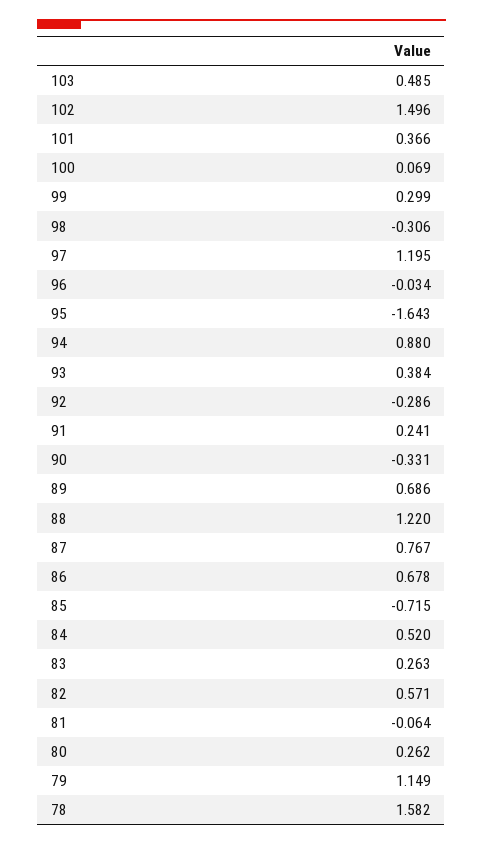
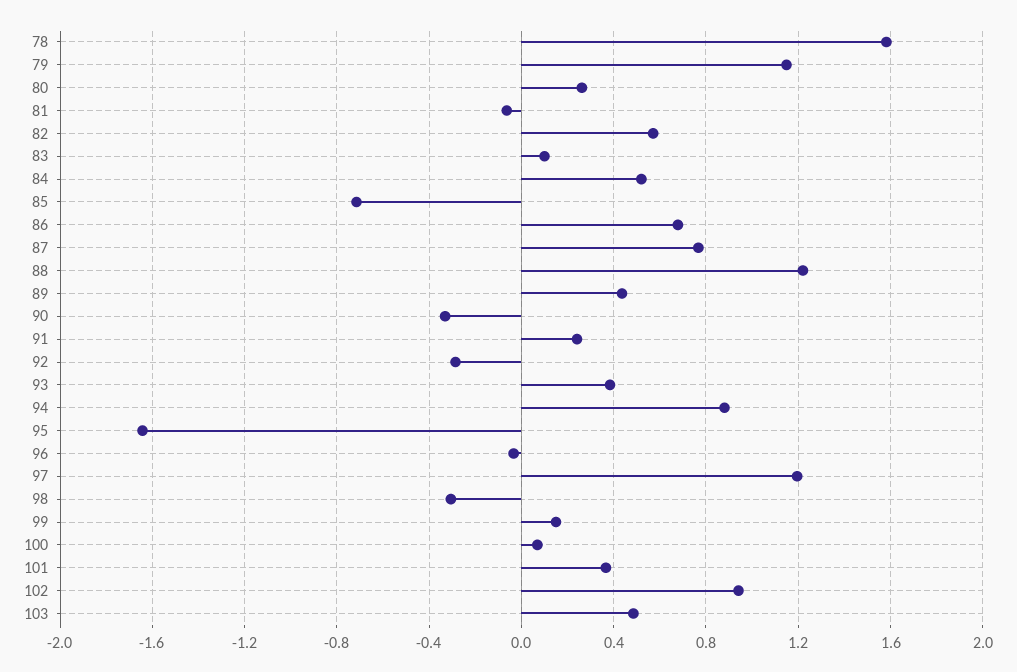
102: 1.496 -> 0.95
99: 0.299 -> 0.15
89: 0.686 -> 0.45
83: 0.263 -> 0.1

